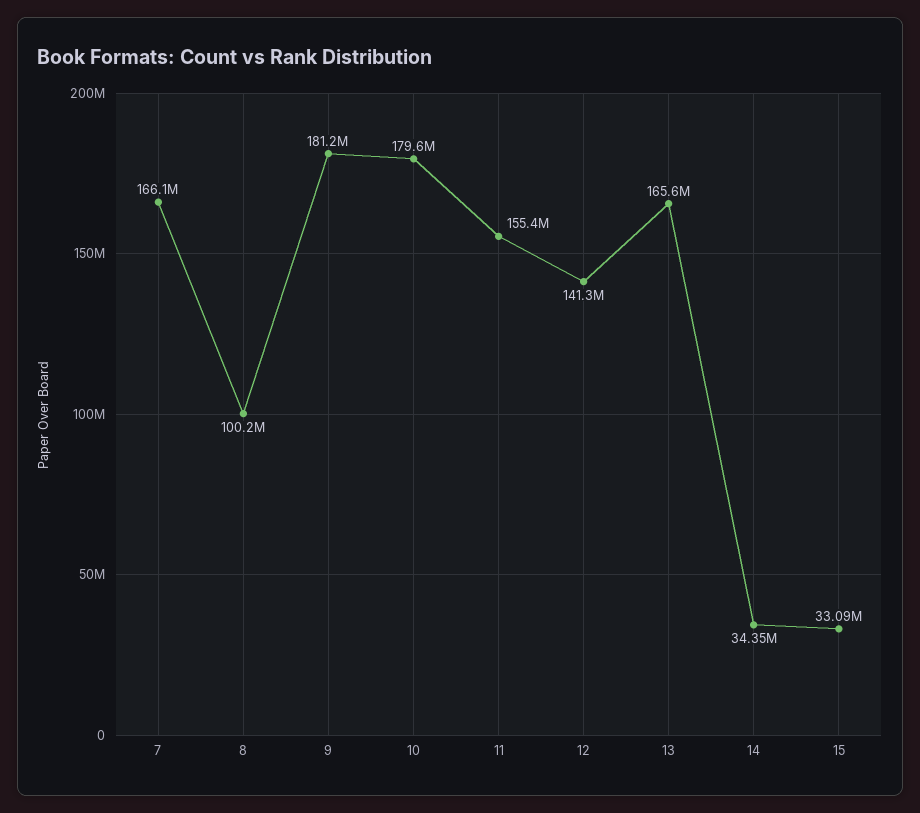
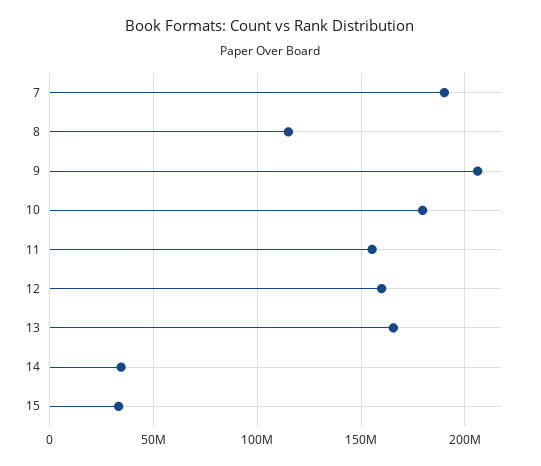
7: 166100000 -> 190000000
8: 100200000 -> 115000000
9: 181200000 -> 205000000
12: 141300000 -> 160000000

